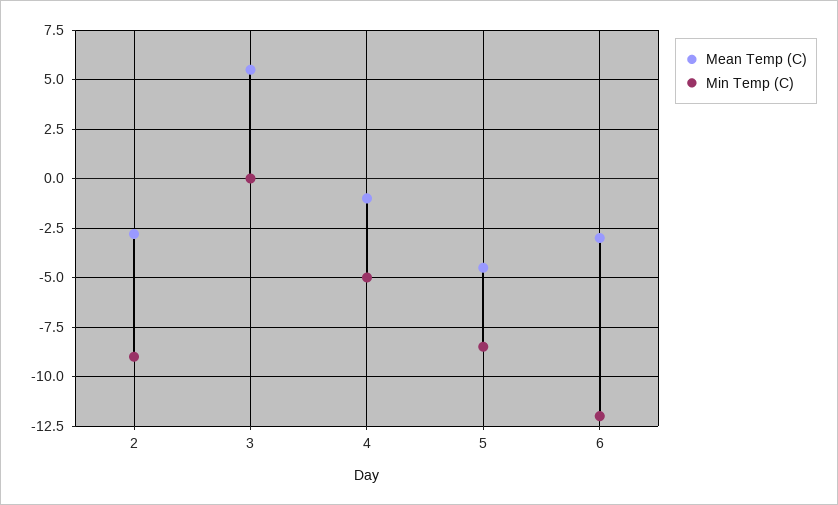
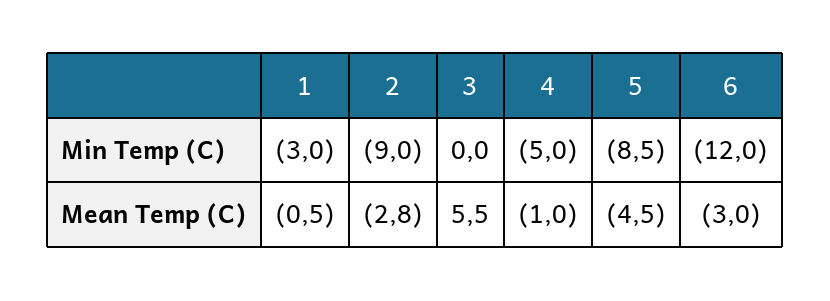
Min Temp (C), 1: none -> -3
Mean Temp (C), 1: none -> -0.5

